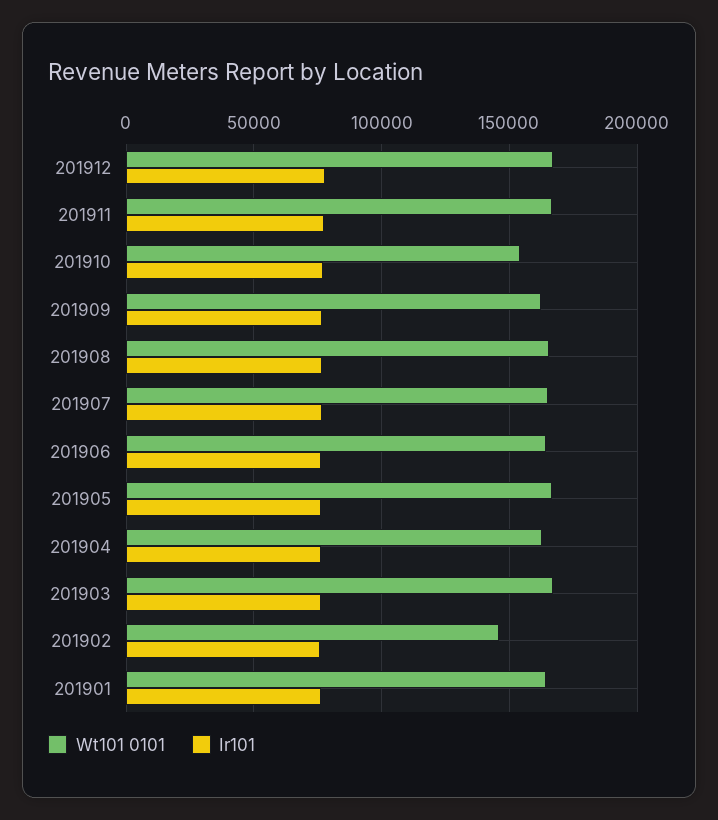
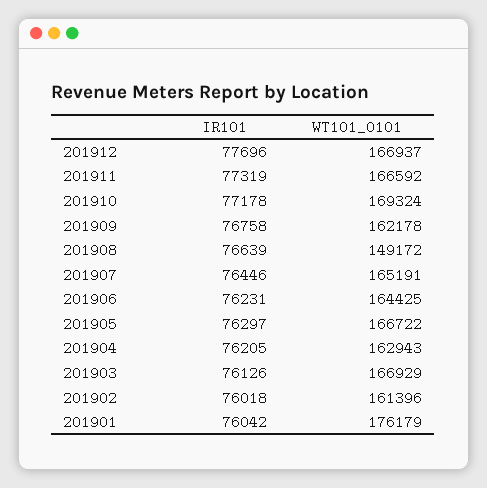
Wt101 0101, 201910: 155000 -> 169324
Wt101 0101, 201908: 165000 -> 149172
Wt101 0101, 201902: 145000 -> 161396
Wt101 0101, 201901: 165000 -> 176179

